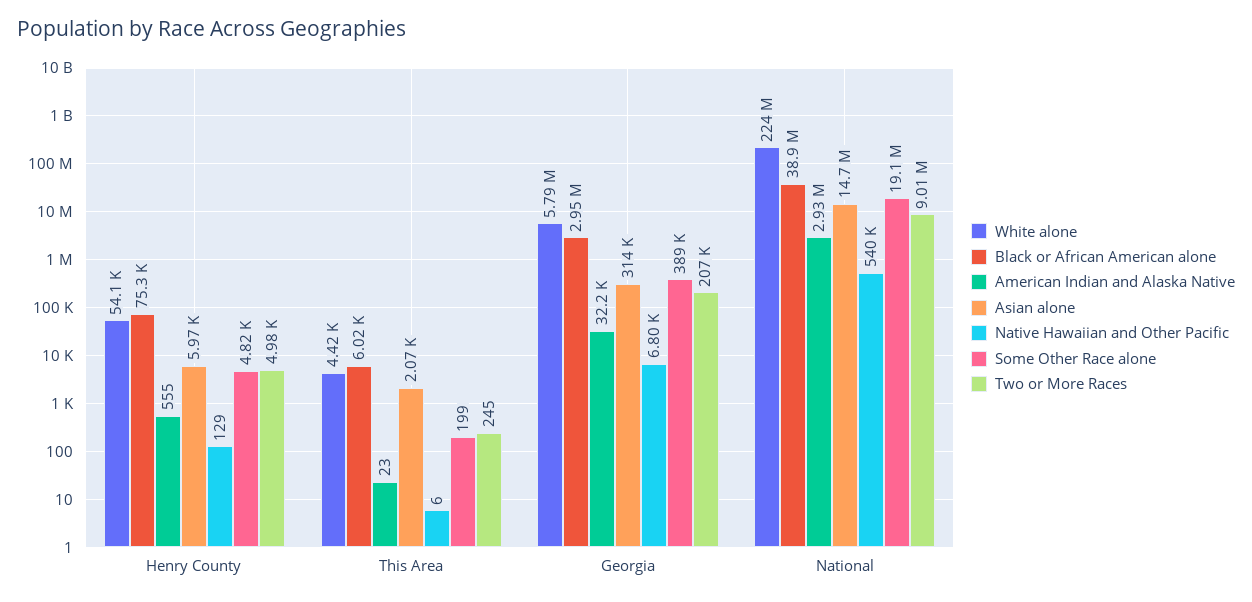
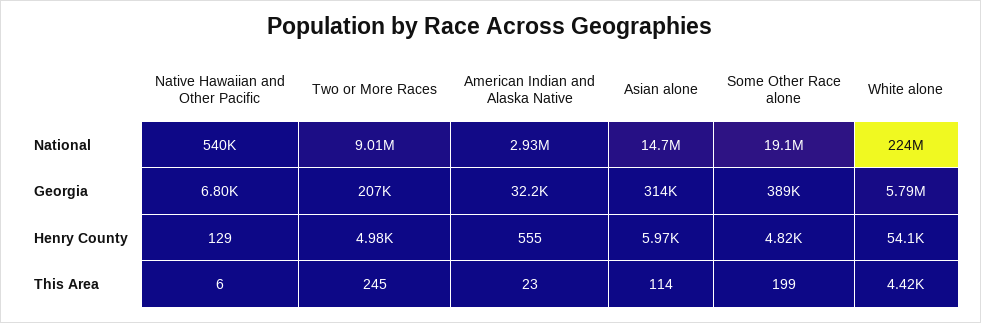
Black or African American alone, Henry County: 75300 -> none
Black or African American alone, This Area: 6020 -> none
Asian alone, This Area: 2070 -> 114
Black or African American alone, Georgia: 2950000 -> none
Black or African American alone, National: 38900000 -> none

